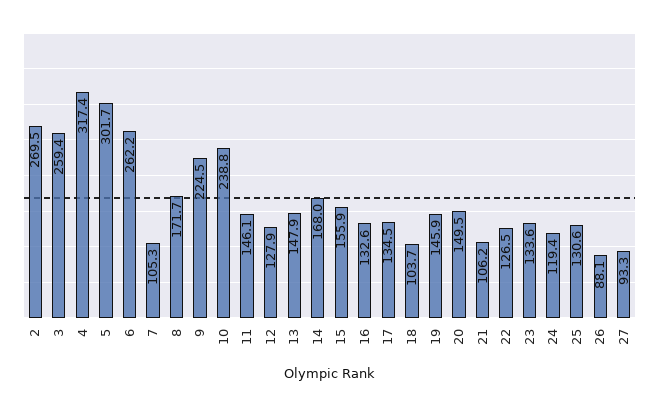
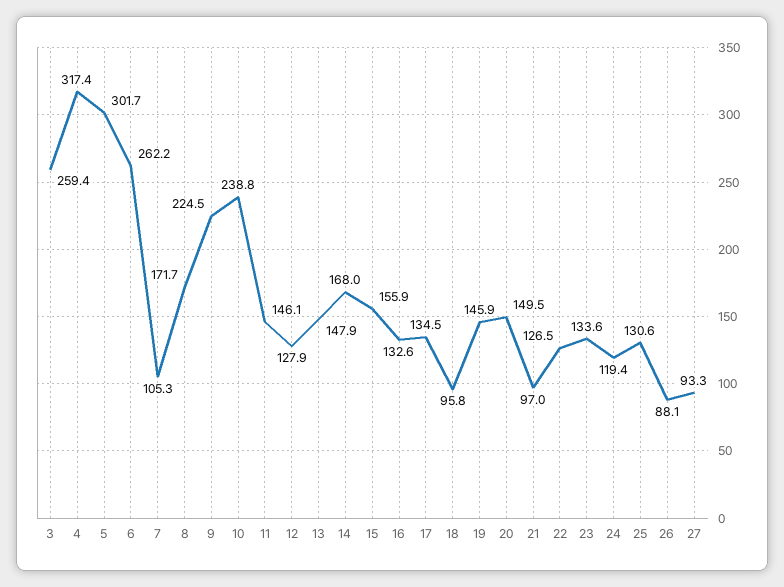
2: 269.5 -> none
18: 103.7 -> 95.8
21: 106.2 -> 97

